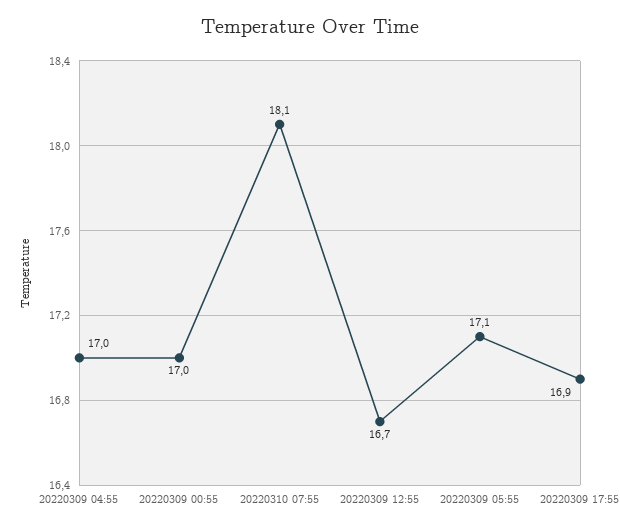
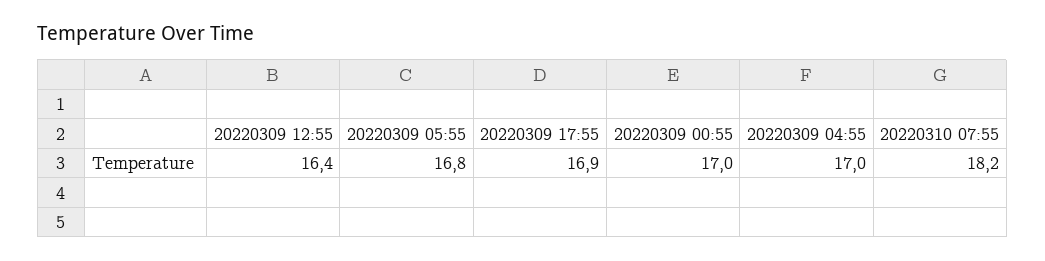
20220310 07:55: 18.1 -> 18.2
20220309 12:55: 16.7 -> 16.4
20220309 05:55: 17.1 -> 16.8

